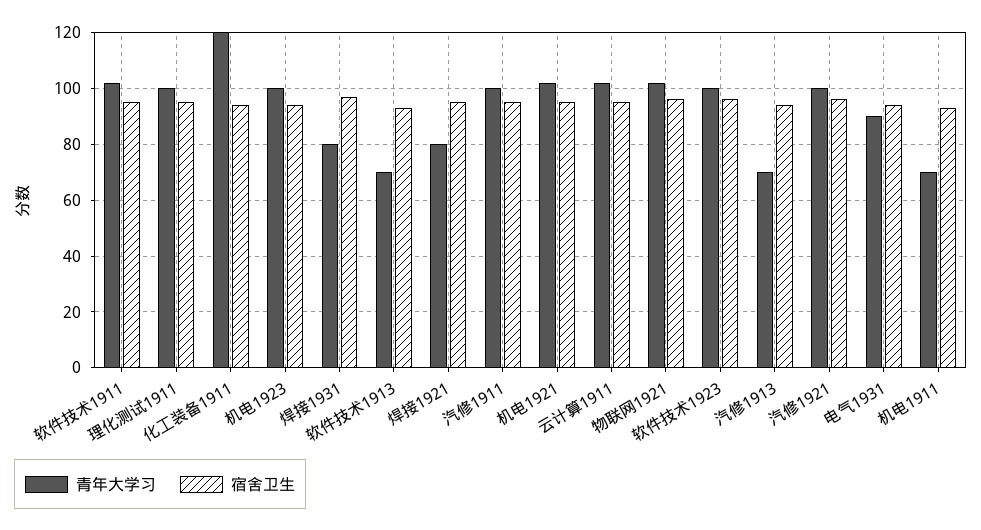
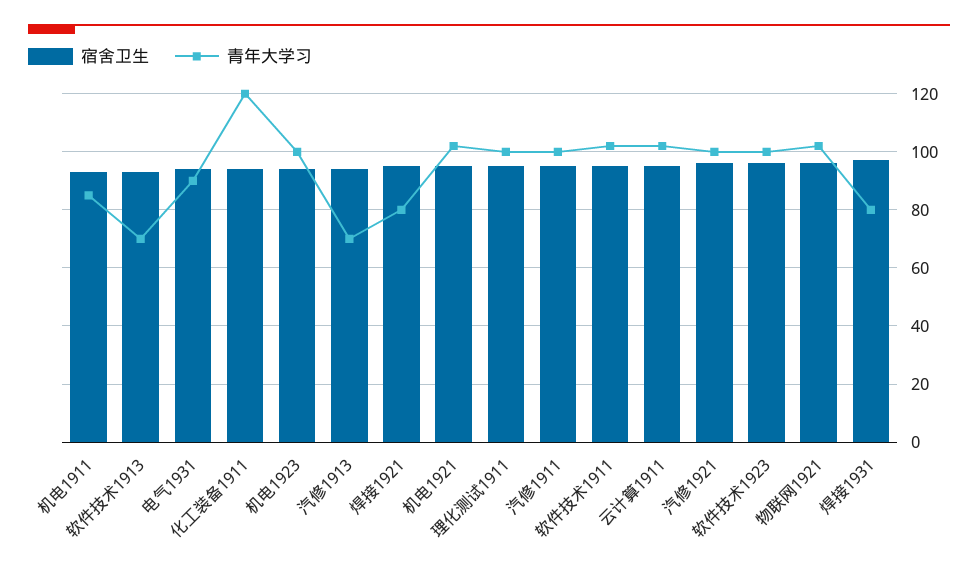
青年大学习, 机电1911: 70 -> 85

